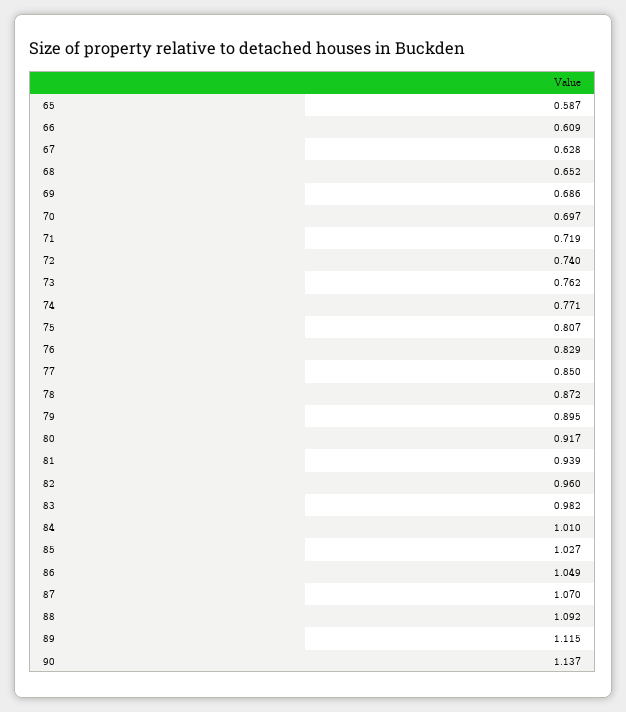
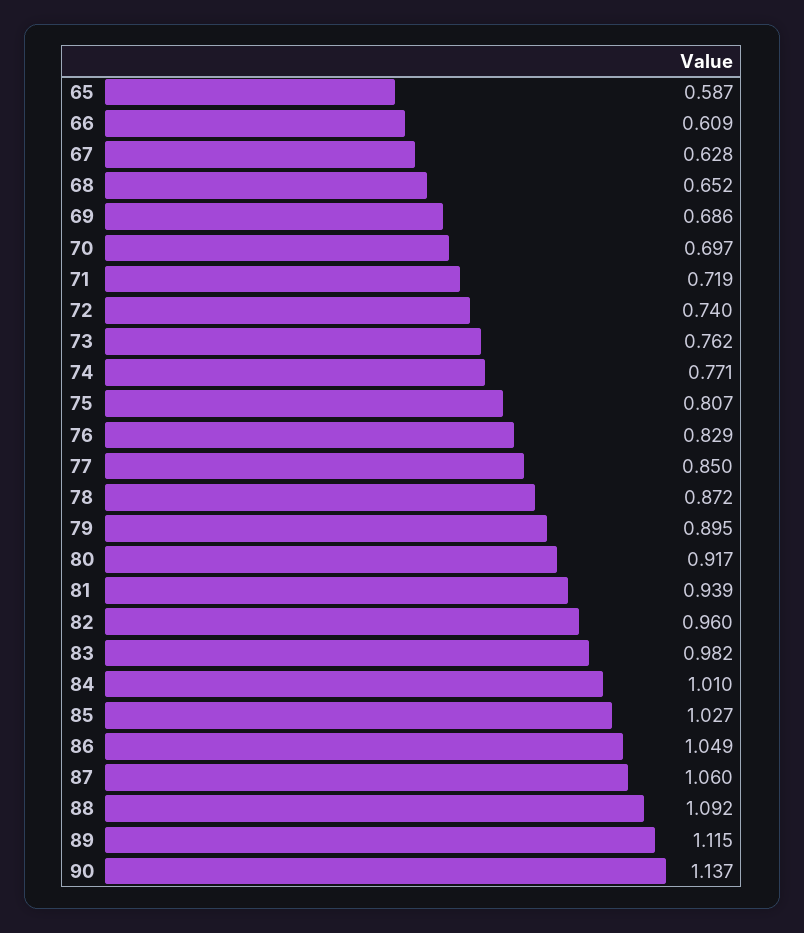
87: 1.07 -> 1.06

